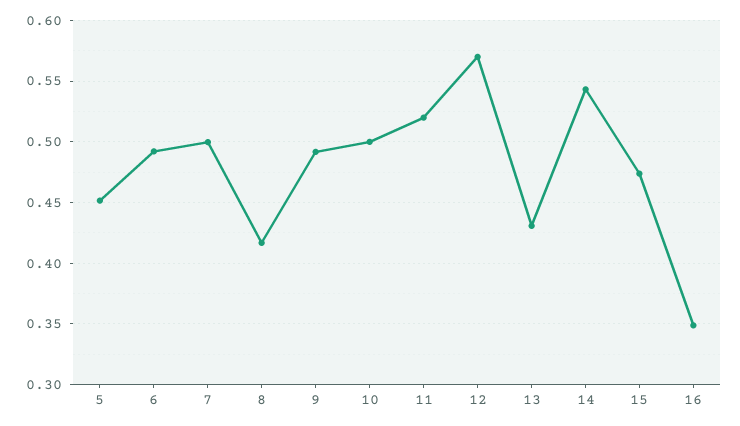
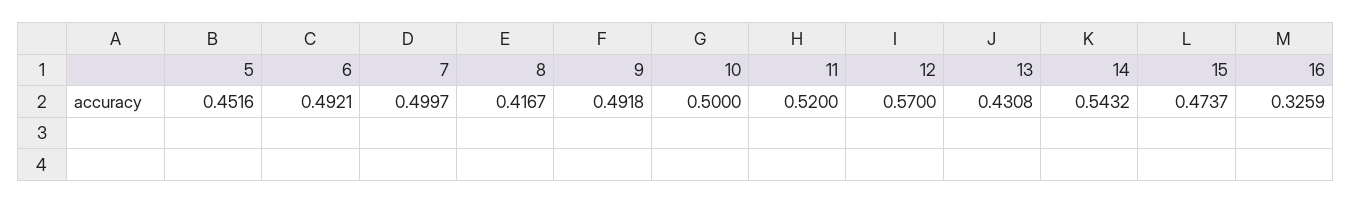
16: 0.35 -> 0.3259

